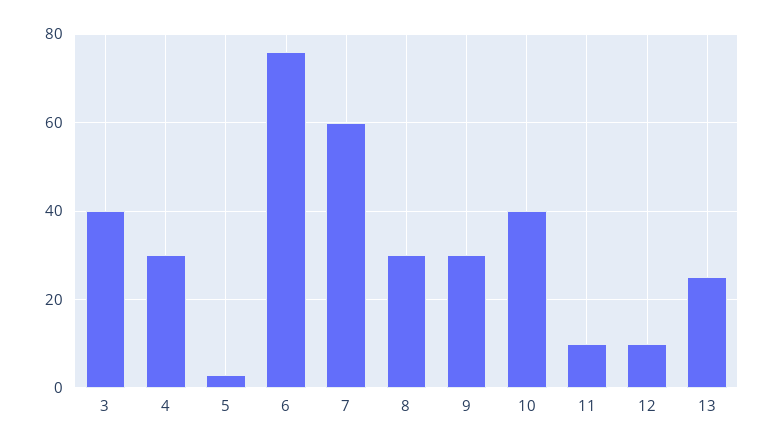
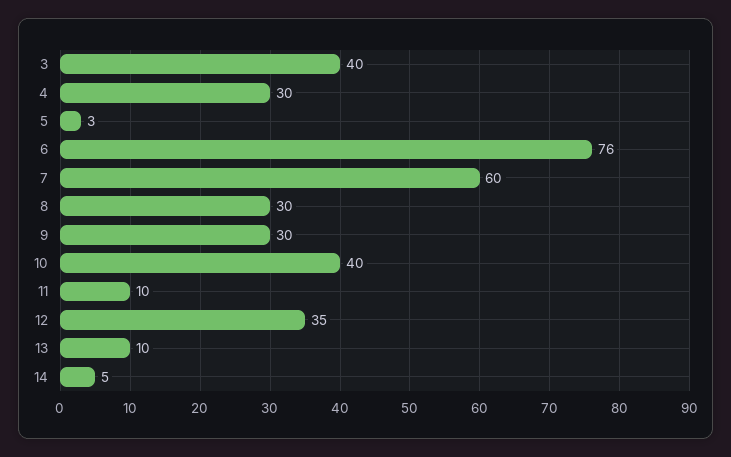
12: 10 -> 35
13: 25 -> 10
14: none -> 5

